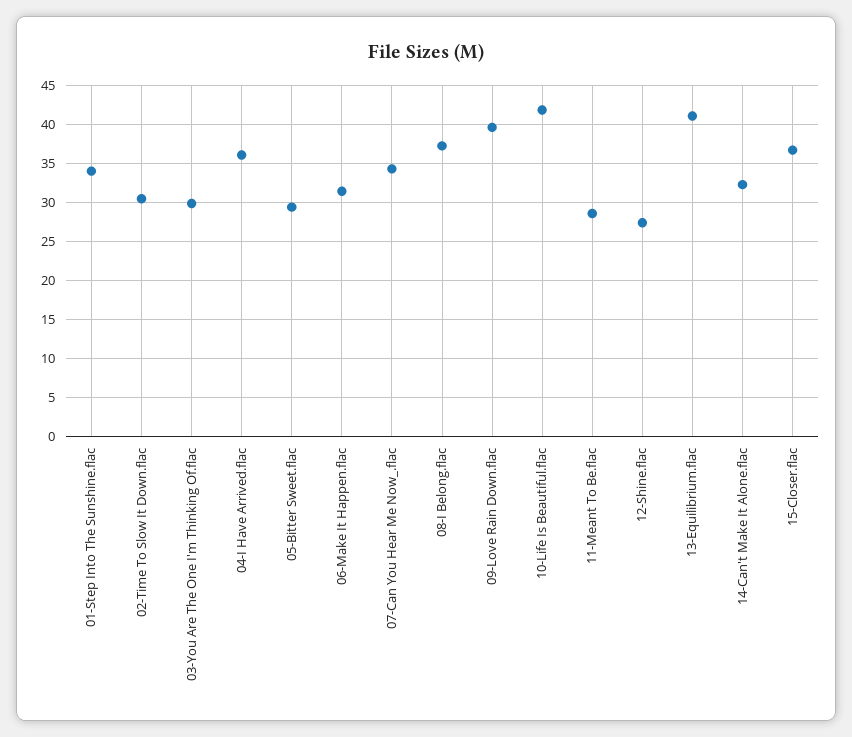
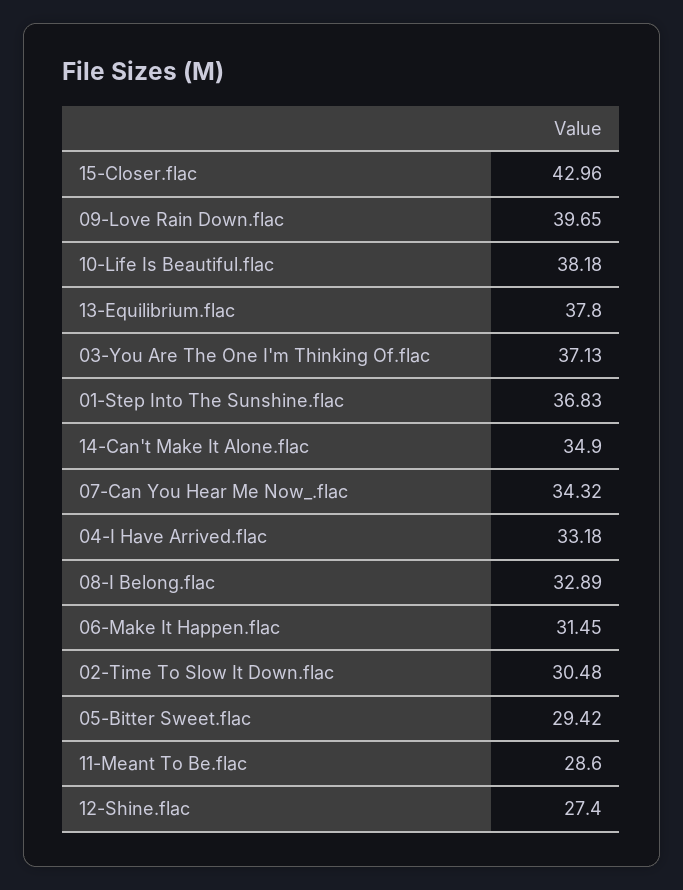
01-Step Into The Sunshine.flac: 34 -> 36.83
03-You Are The One I'm Thinking Of.flac: 30 -> 37.13
04-I Have Arrived.flac: 36 -> 33.18
08-I Belong.flac: 37 -> 32.89
10-Life Is Beautiful.flac: 42 -> 38.18
13-Equilibrium.flac: 41 -> 37.8
14-Can't Make It Alone.flac: 32 -> 34.9
15-Closer.flac: 37 -> 42.96

